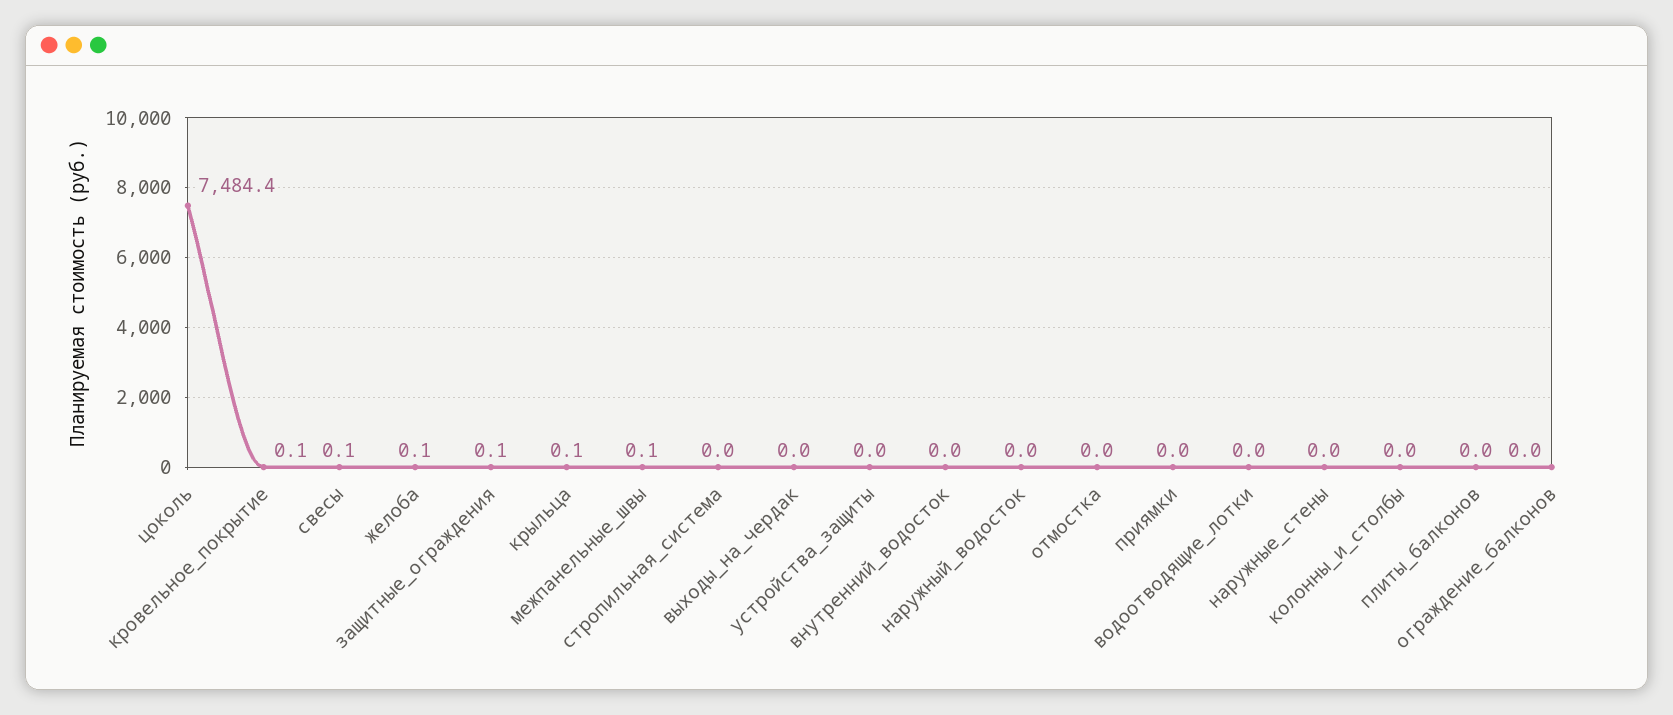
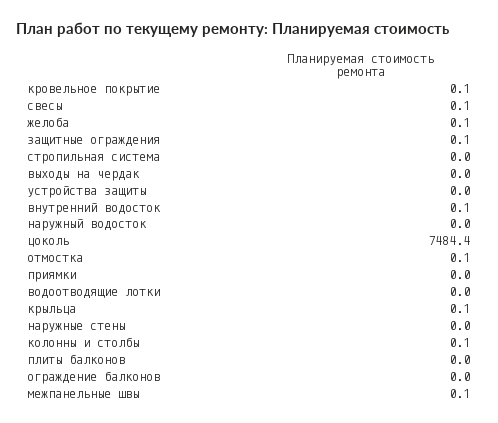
внутренний_водосток: 0 -> 0.1
отмостка: 0 -> 0.1
колонны_и_столбы: 0 -> 0.1

